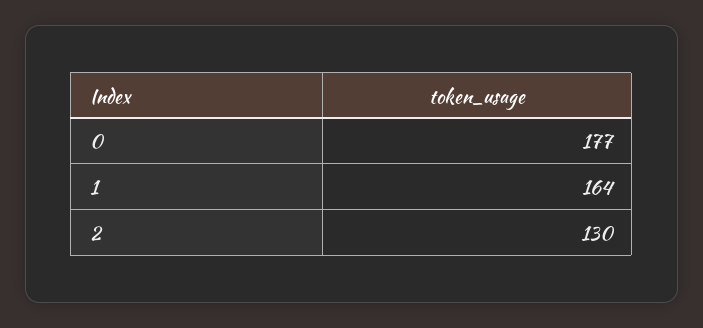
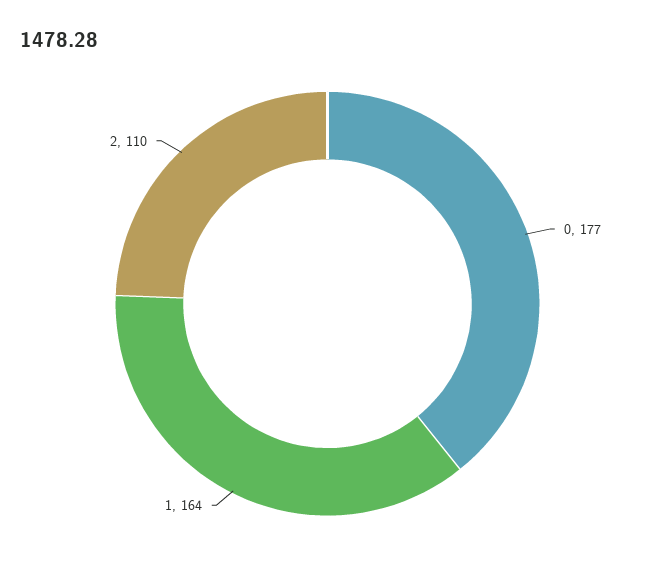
2: 130 -> 110

